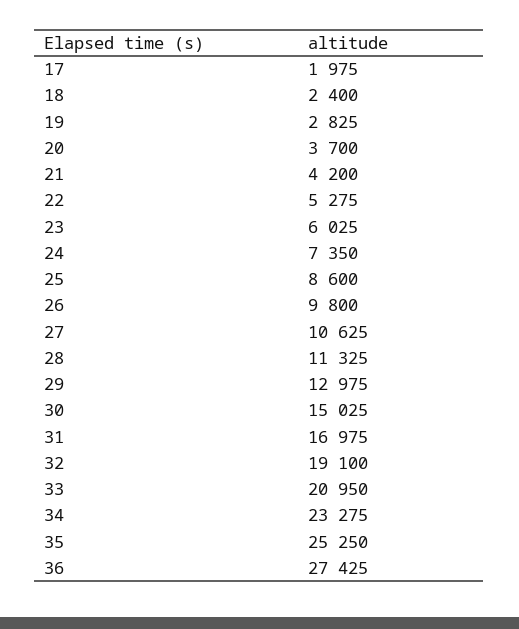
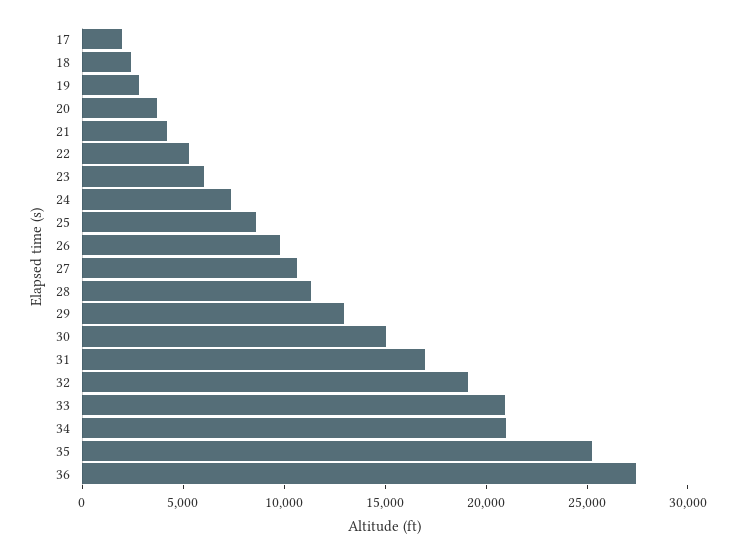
34: 23275 -> 21000

